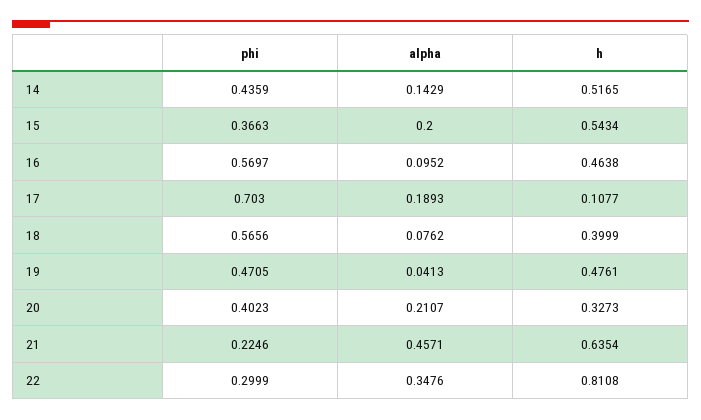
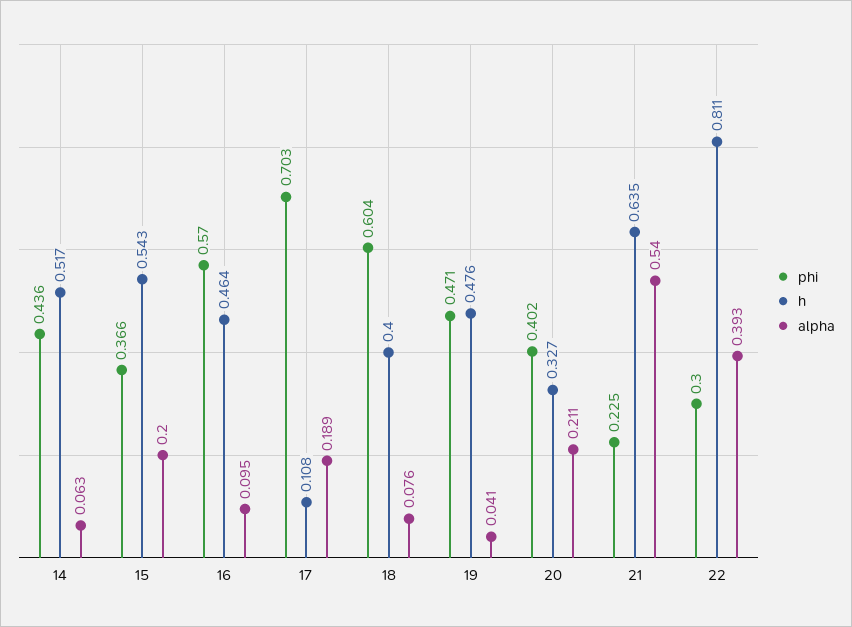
alpha, 14: 0.1429 -> 0.063
phi, 18: 0.5656 -> 0.604
alpha, 21: 0.4571 -> 0.54
alpha, 22: 0.3476 -> 0.393

